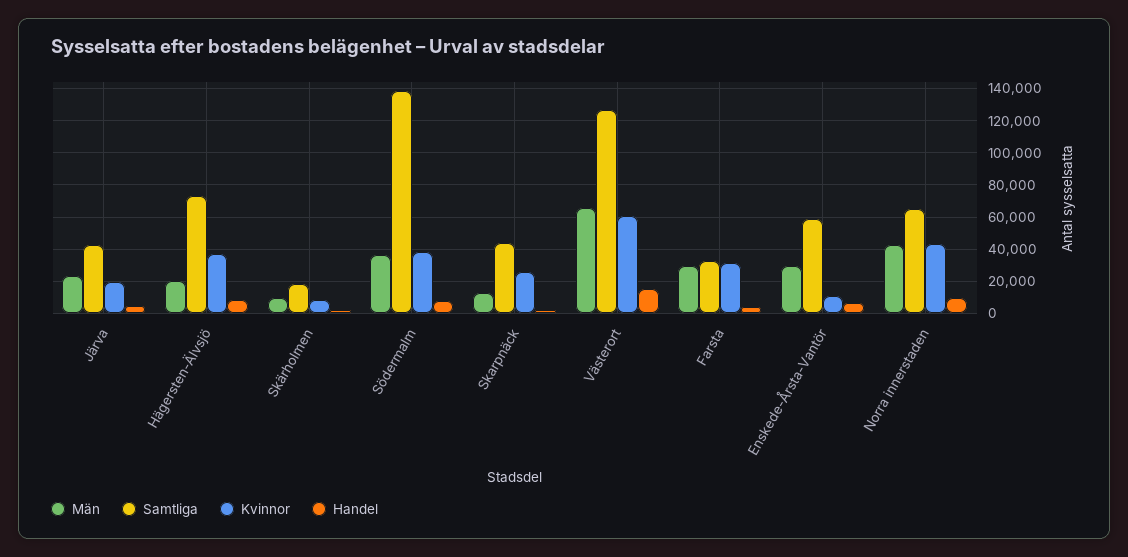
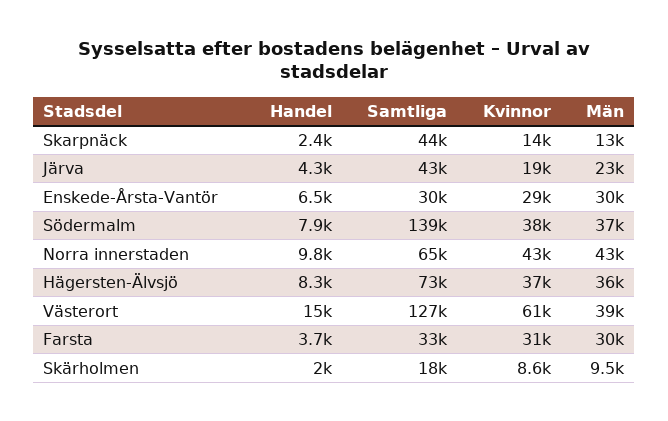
Män, Hägersten-Älvsjö: 20000 -> 36000
Kvinnor, Skarpnäck: 25000 -> 14000
Män, Västerort: 65000 -> 39000
Samtliga, Enskede-Årsta-Vantör: 60000 -> 30000
Kvinnor, Enskede-Årsta-Vantör: 10000 -> 29000

